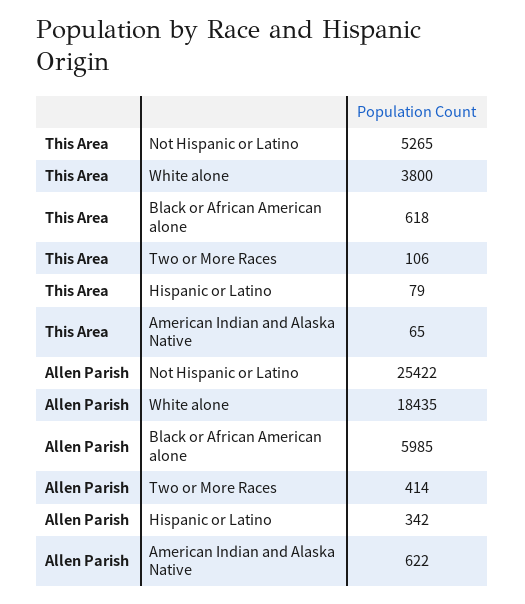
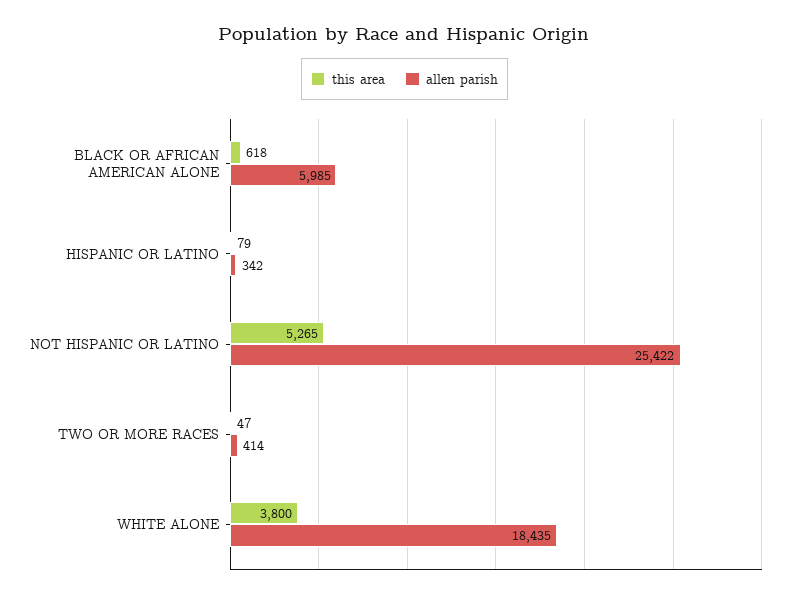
This Area, Two or More Races: 106 -> 47
This Area, American Indian and Alaska Native: 65 -> none
Allen Parish, American Indian and Alaska Native: 622 -> none

